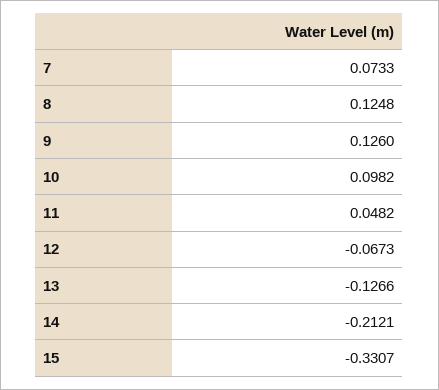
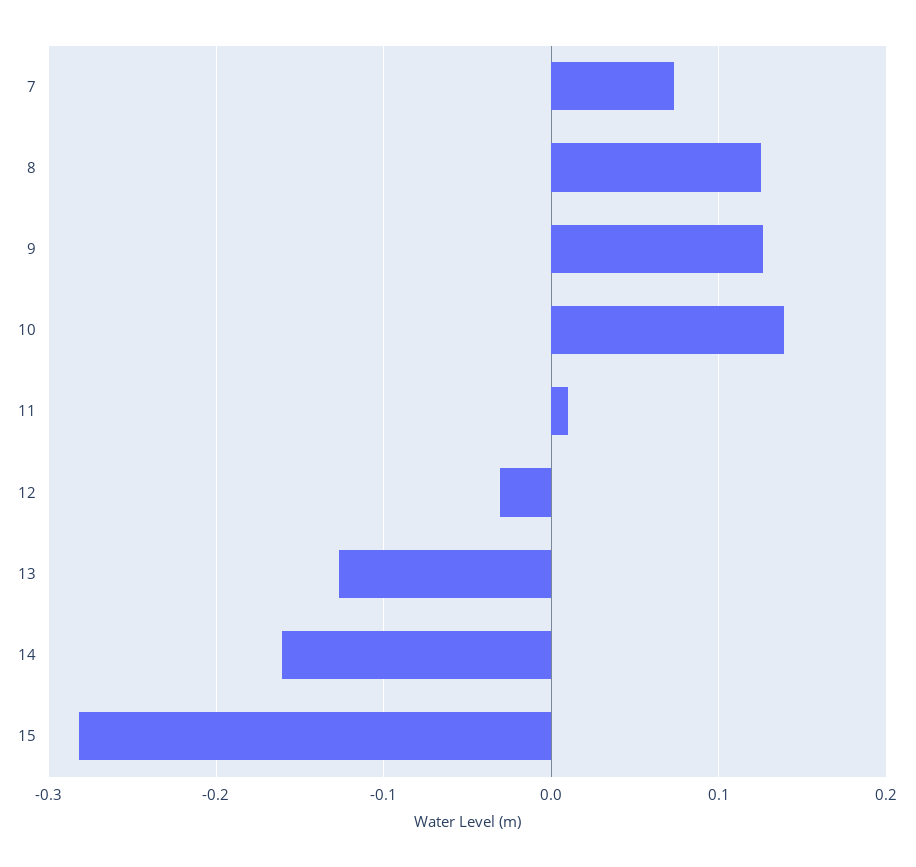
10: 0.0982 -> 0.14
11: 0.0482 -> 0.01
12: -0.0673 -> -0.03
14: -0.2121 -> -0.16
15: -0.3307 -> -0.28

